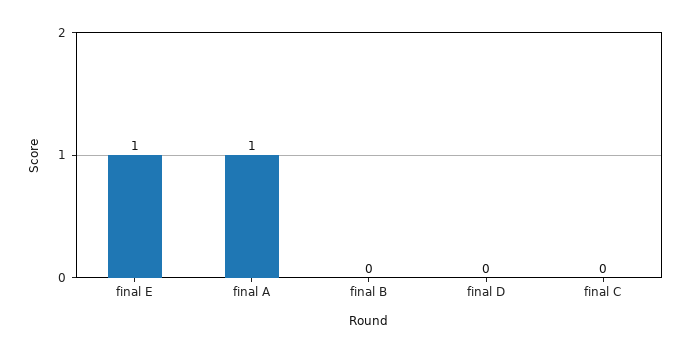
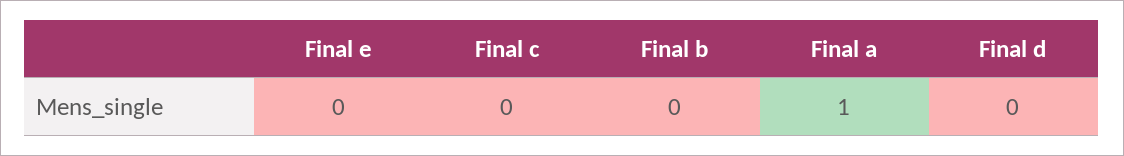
final E: 1 -> 0

